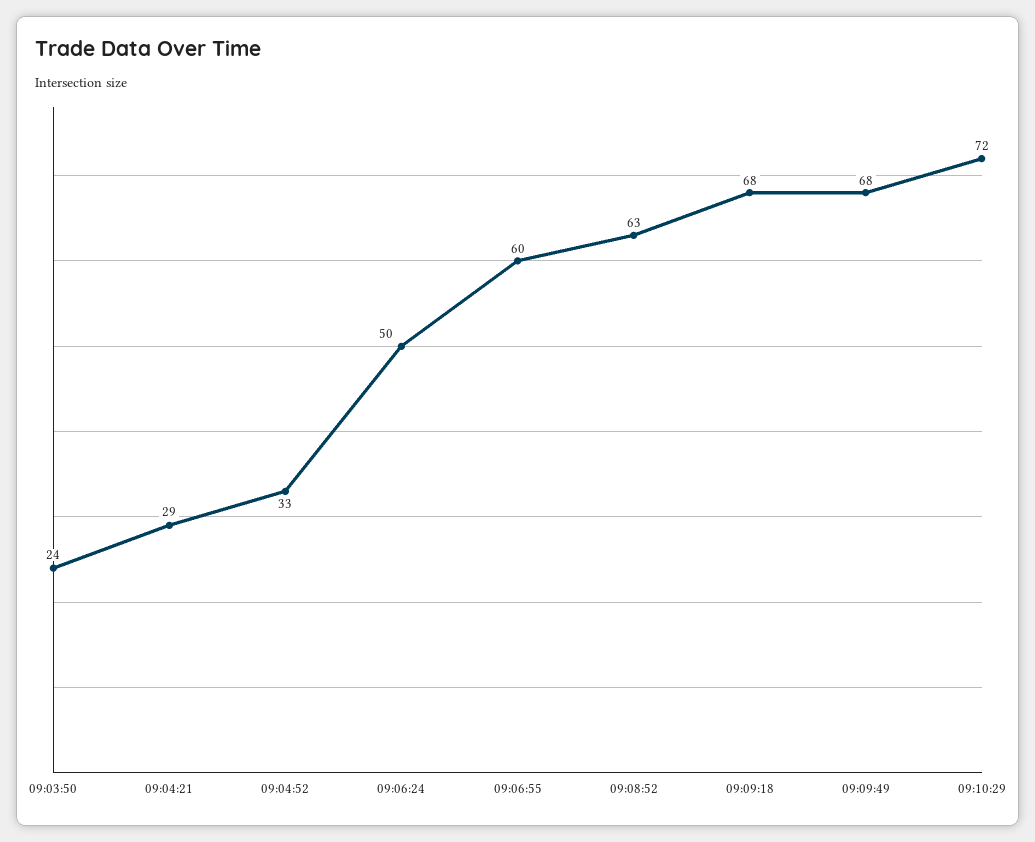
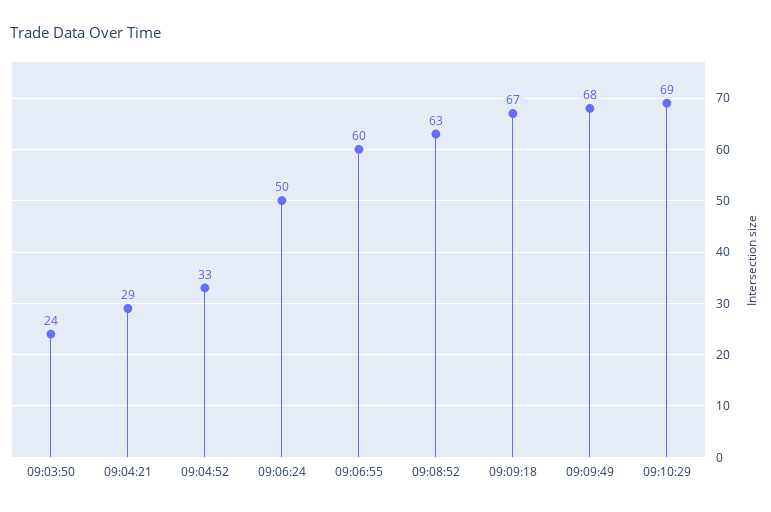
09:09:18: 68 -> 67
09:10:29: 72 -> 69

